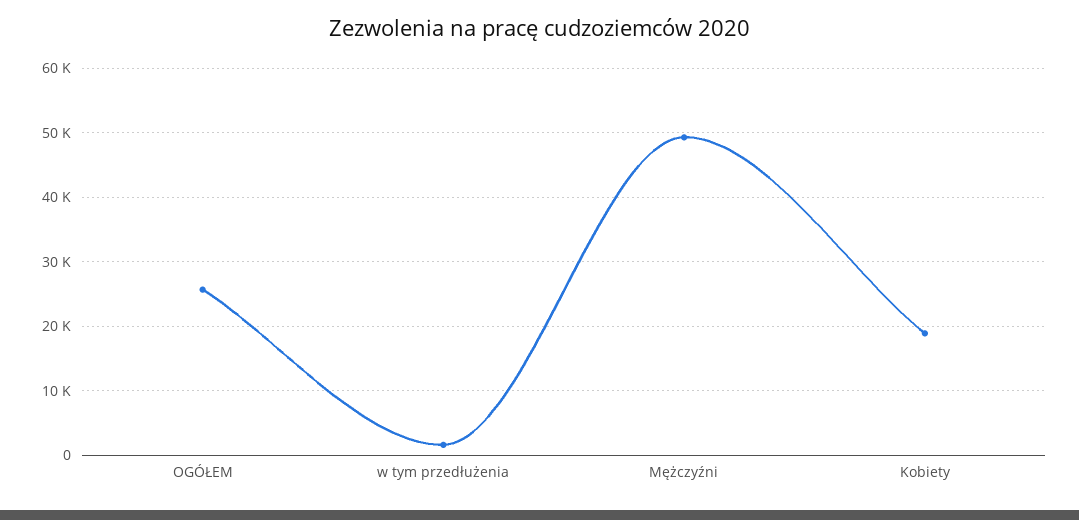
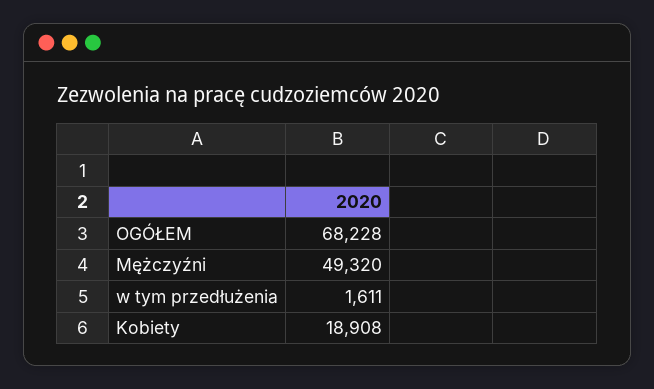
OGÓŁEM: 26000 -> 68228

